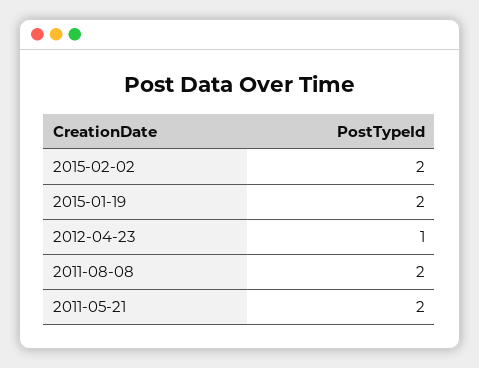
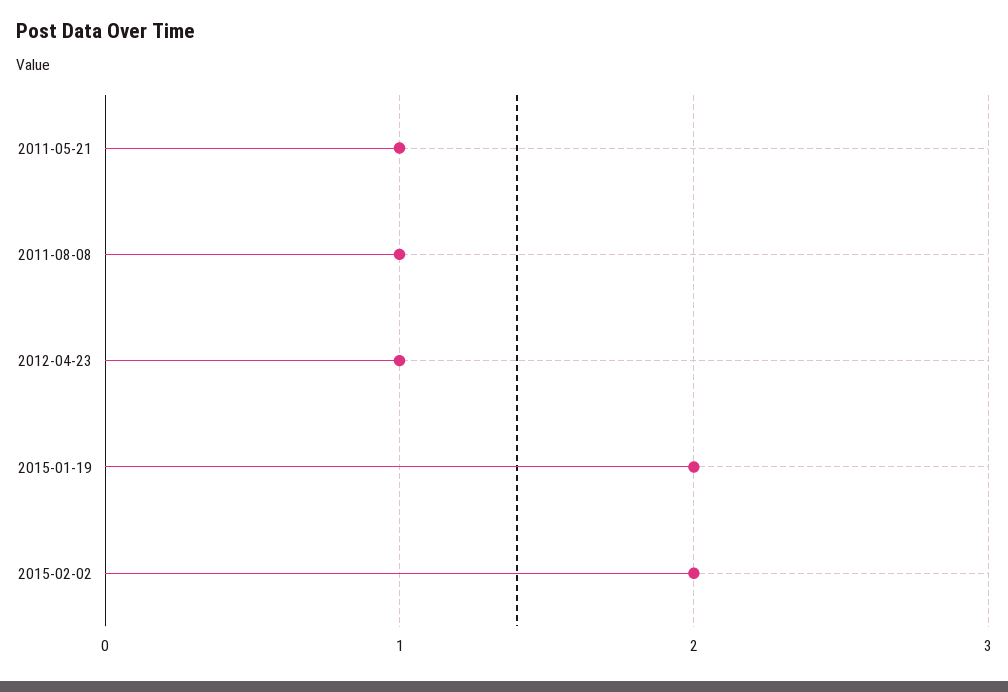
2011-08-08: 2 -> 1
2011-05-21: 2 -> 1

